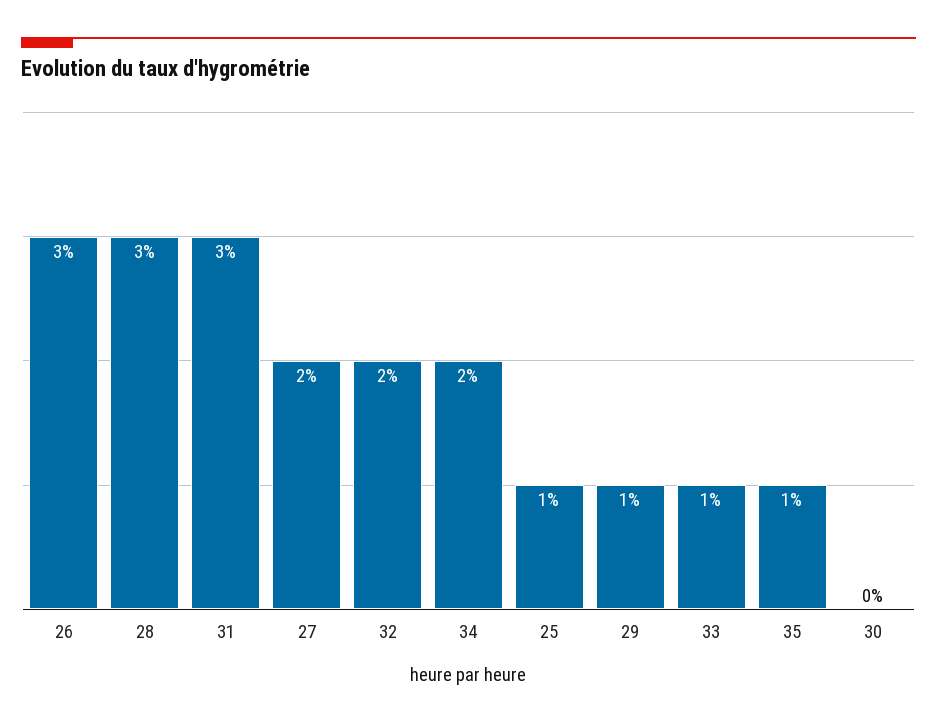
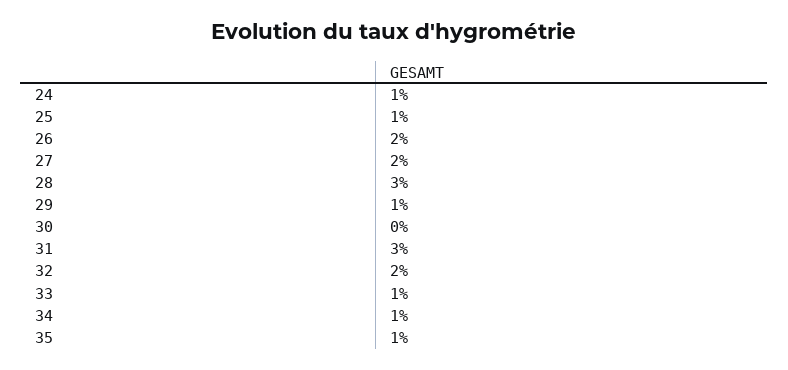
26: 3 -> 2
34: 2 -> 1
24: none -> 1

